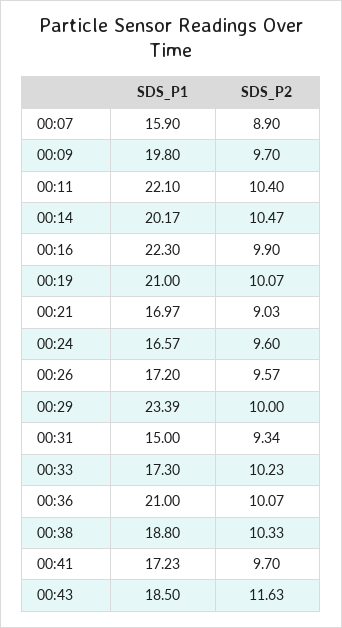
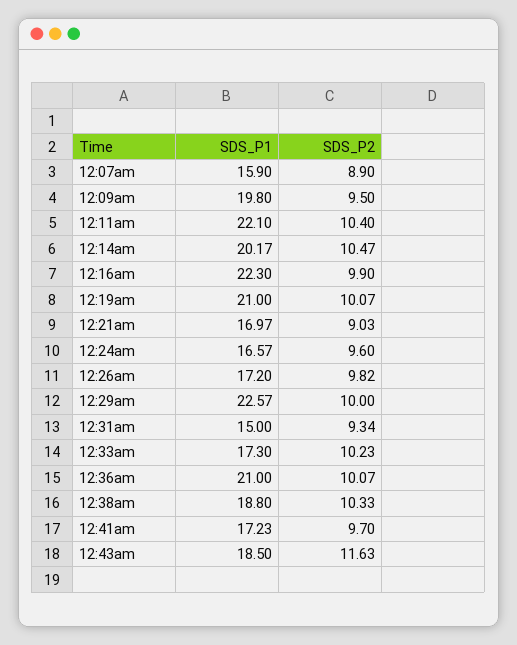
SDS_P2, 00:09: 9.7 -> 9.5
SDS_P2, 00:26: 9.57 -> 9.82
SDS_P1, 00:29: 23.39 -> 22.57

